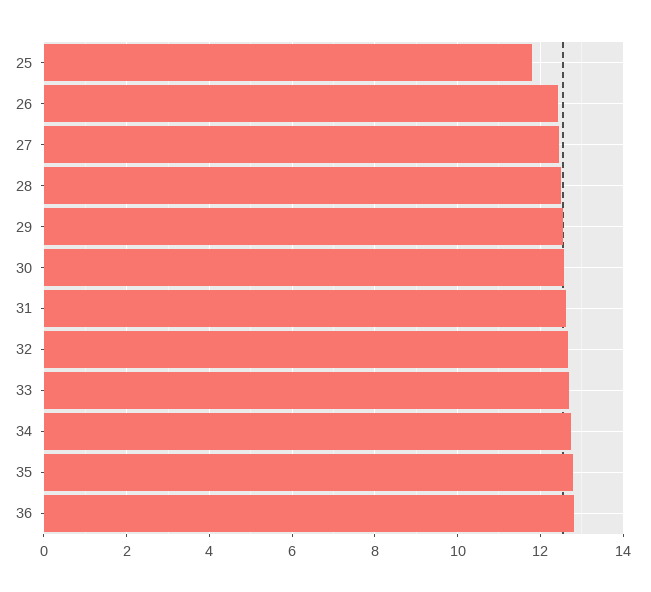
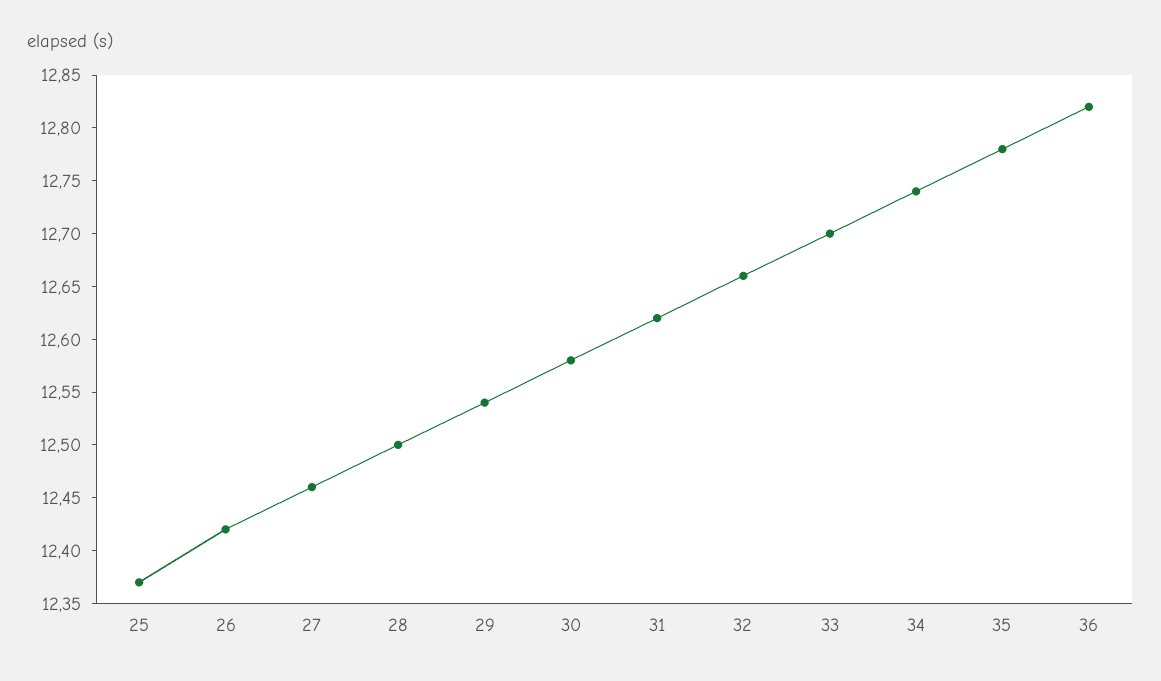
25: 11.8 -> 12.37

